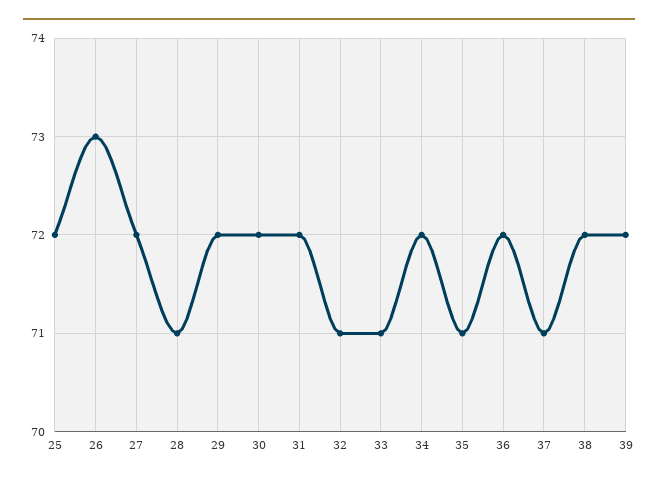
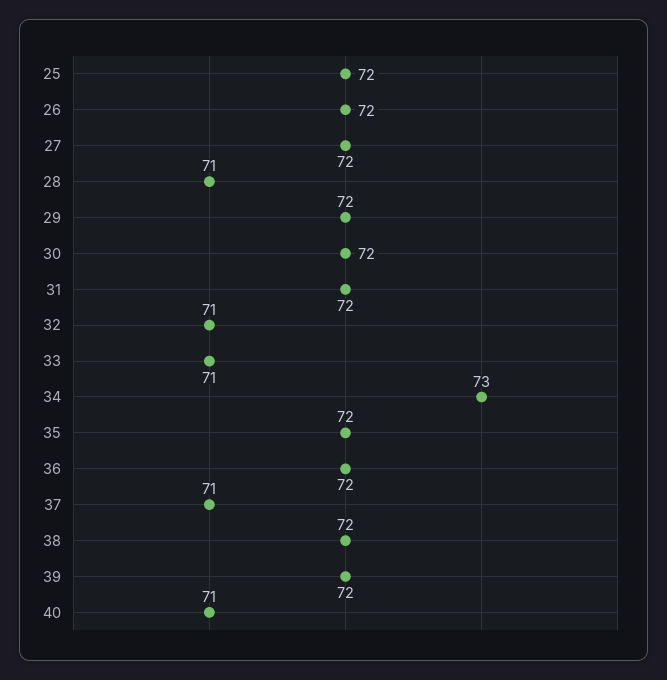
26: 73 -> 72
34: 72 -> 73
35: 71 -> 72
40: none -> 71

